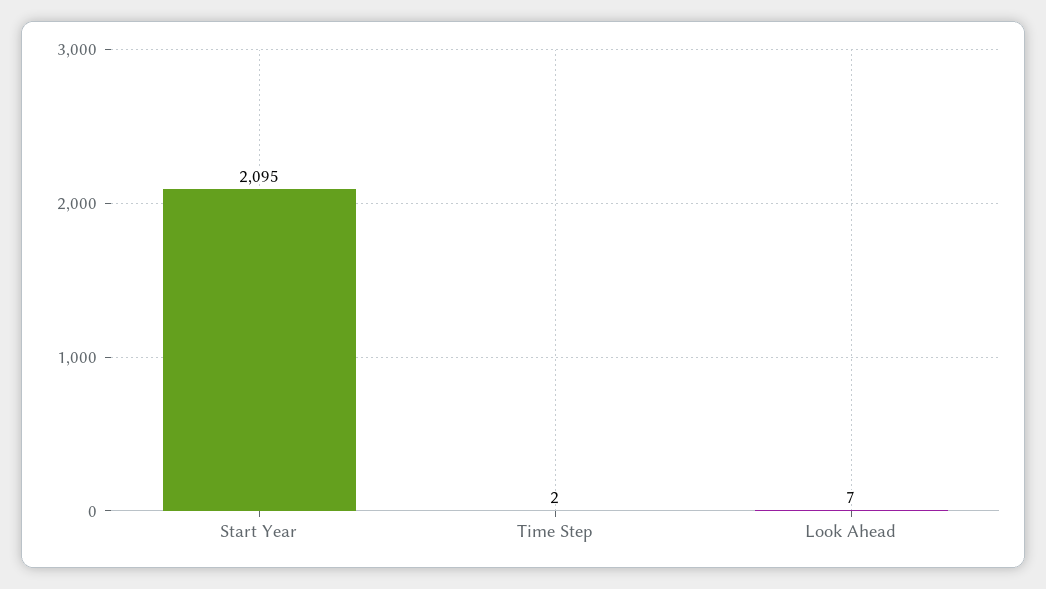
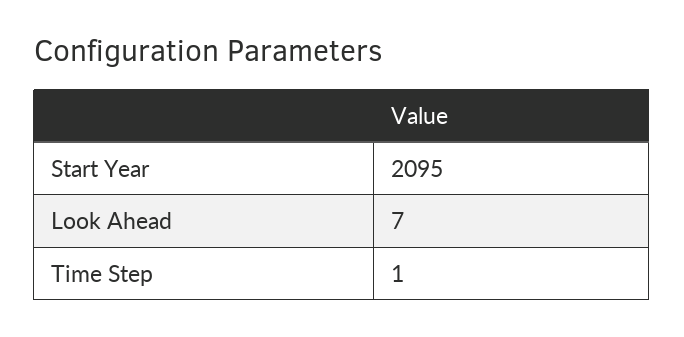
Time Step: 2 -> 1

